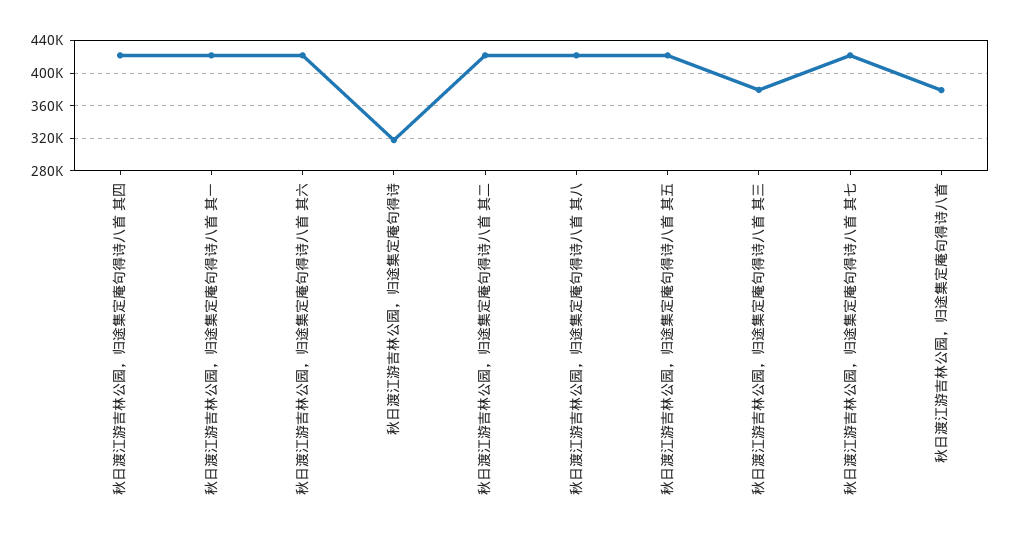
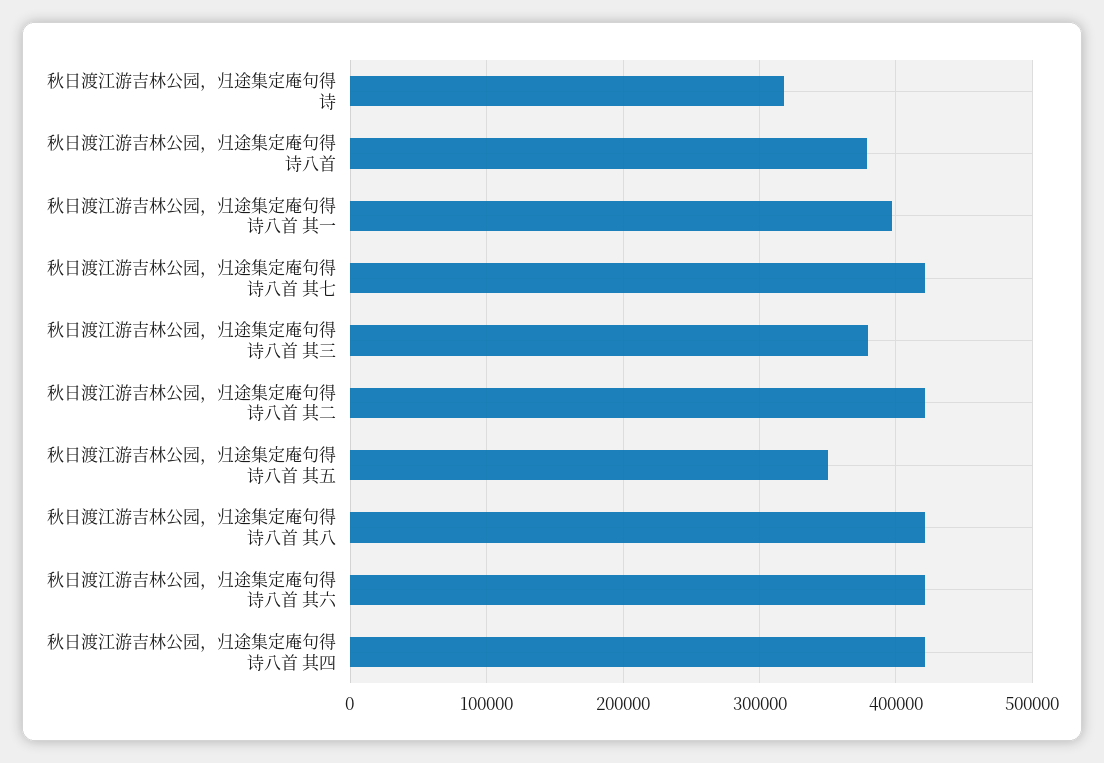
秋日渡江游吉林公园，归途集定庵句得诗八首 其一: 420000 -> 400000
秋日渡江游吉林公园，归途集定庵句得诗八首 其五: 420000 -> 350000

